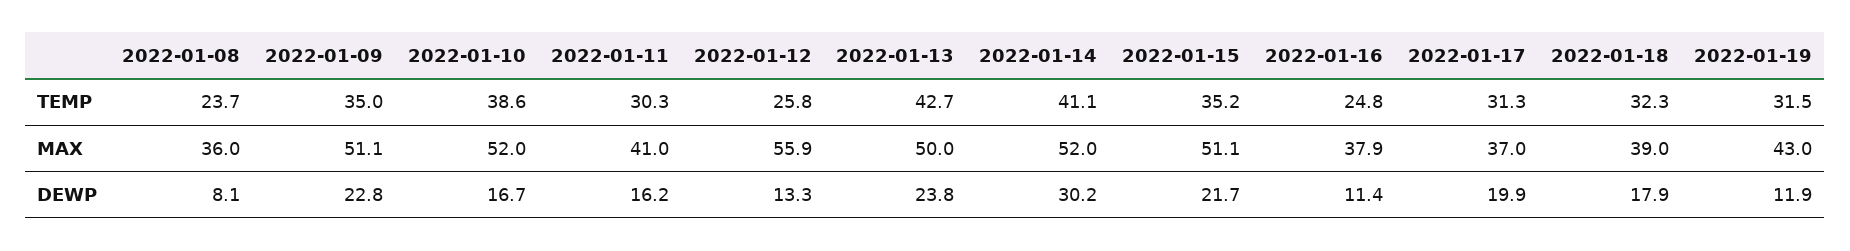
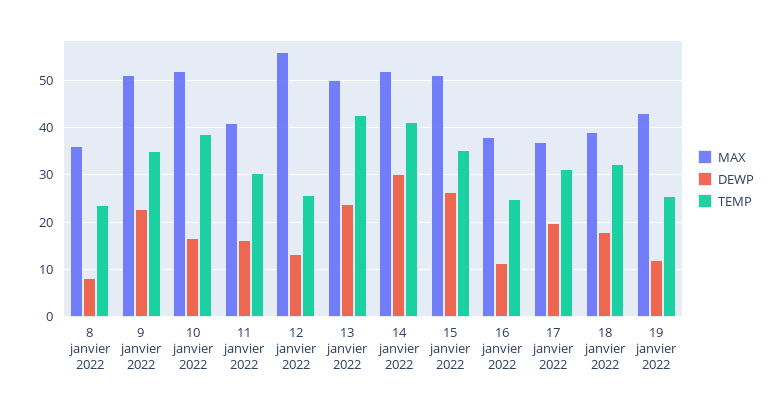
TEMP, 2022-01-19: 31.5 -> 26
DEWP, 2022-01-15: 21.7 -> 26

